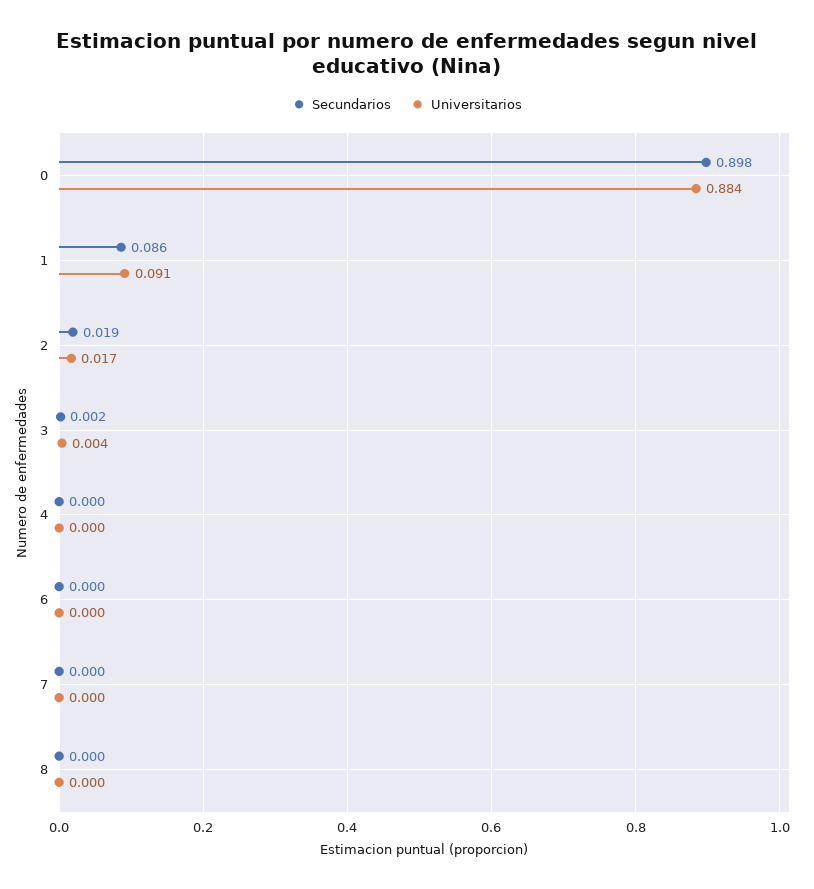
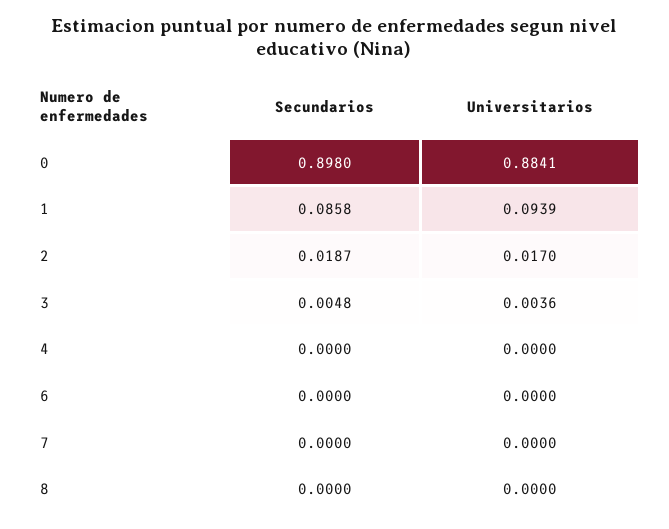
Universitarios, 1: 0.091 -> 0.0939
Secundarios, 3: 0.002 -> 0.0048

